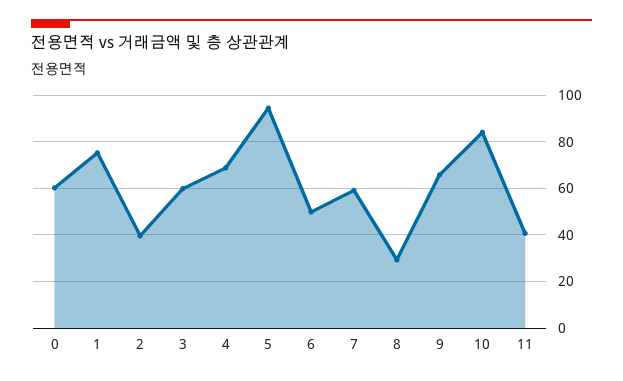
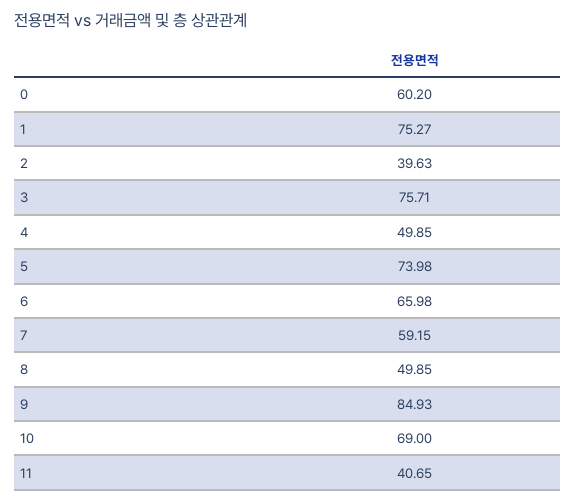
3: 60 -> 75.71
4: 70 -> 49.85
5: 95 -> 73.98
6: 50 -> 65.98
8: 30 -> 49.85
9: 65 -> 84.93
10: 85 -> 69

